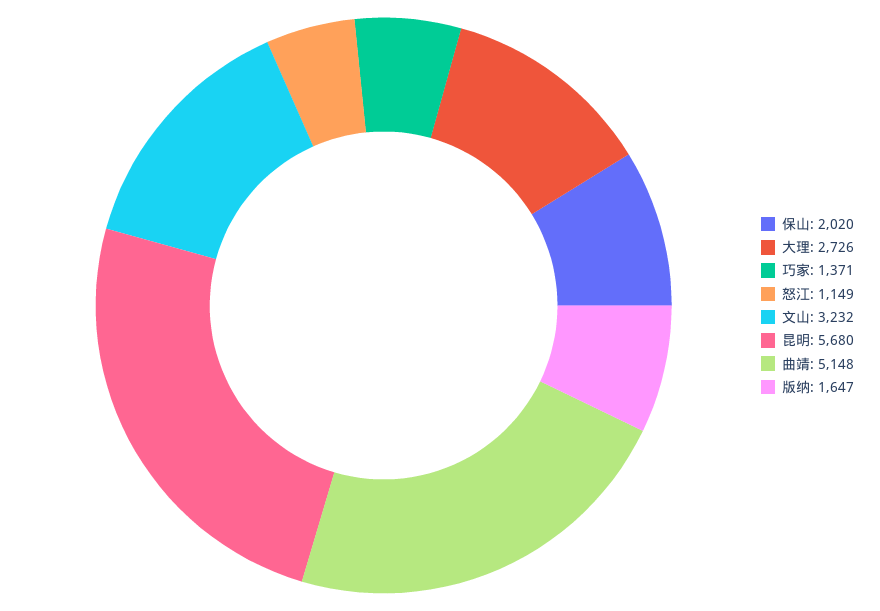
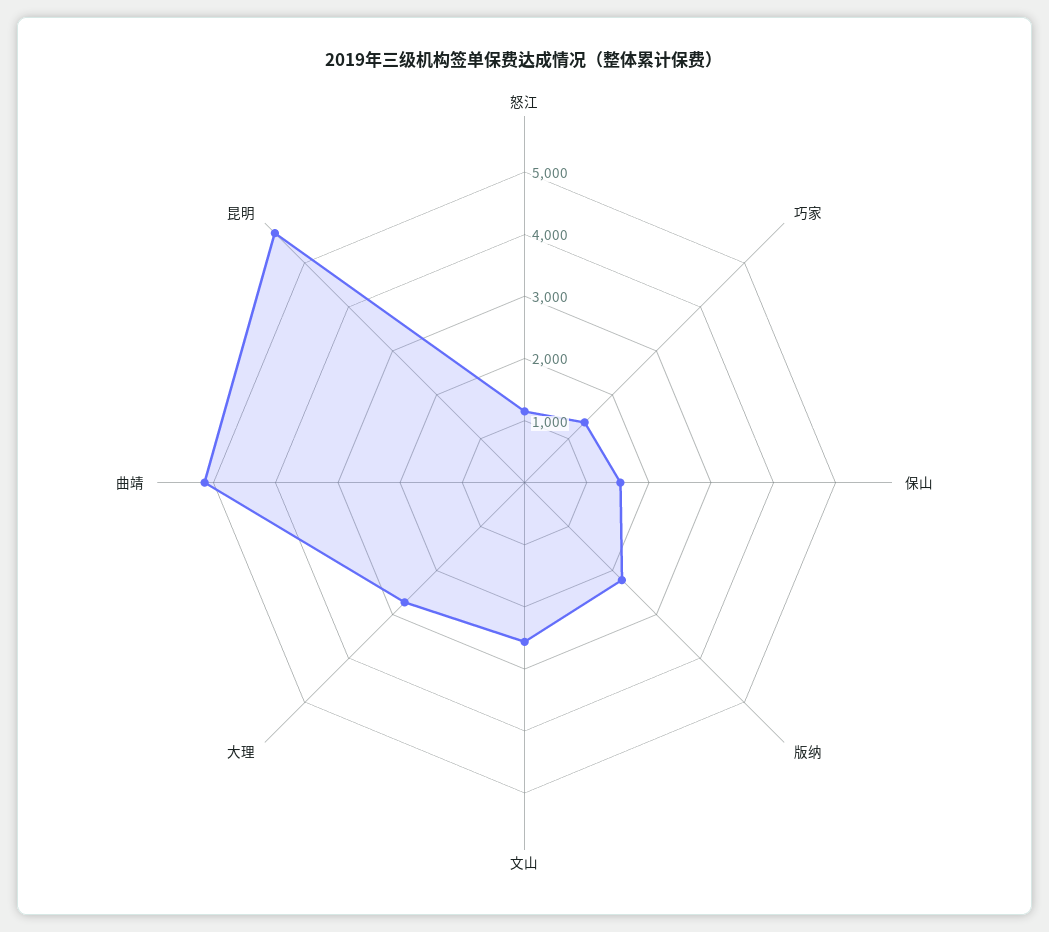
保山: 2020 -> 1600
文山: 3232 -> 2600
版纳: 1647 -> 2200

